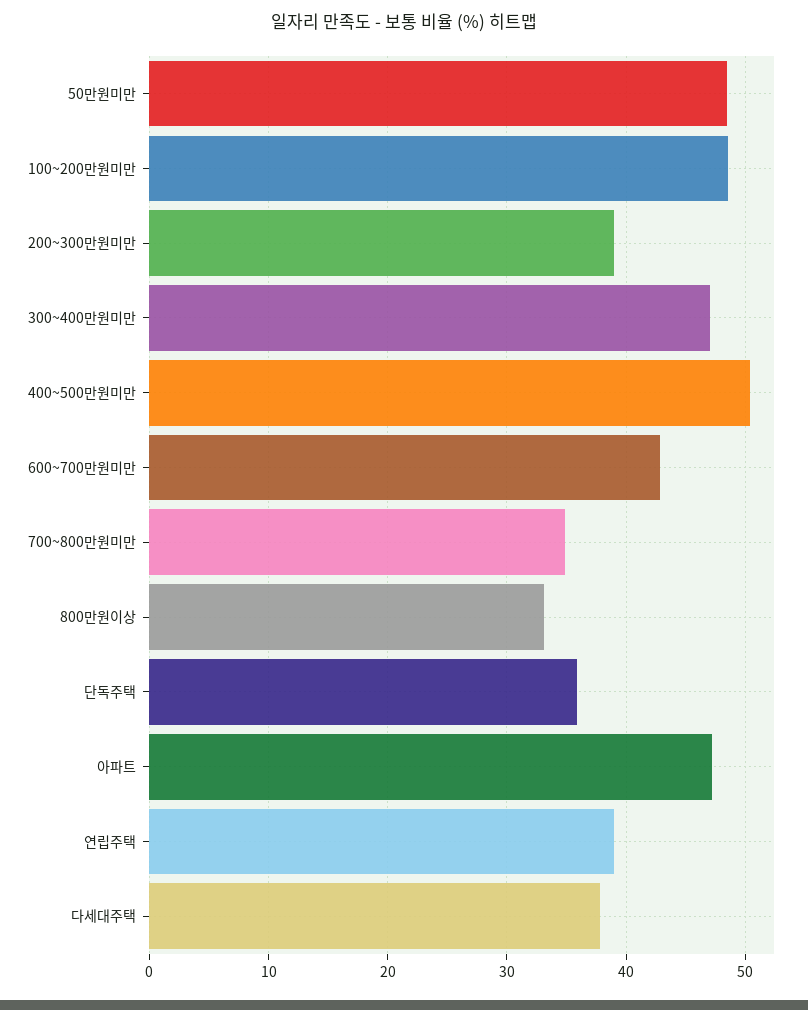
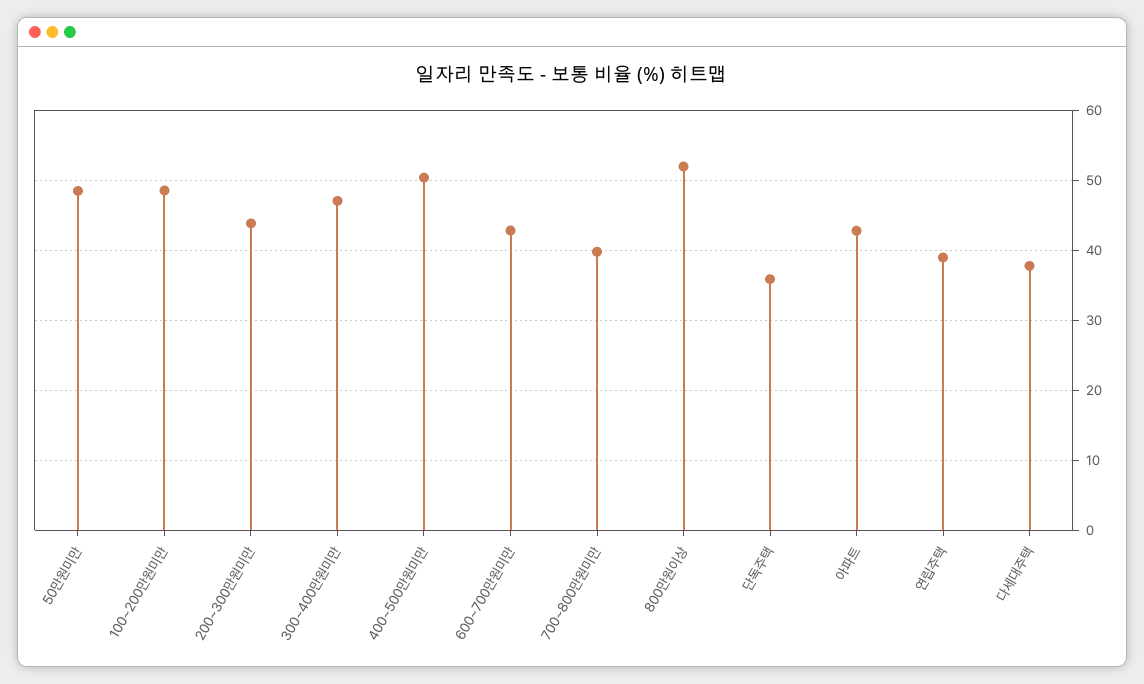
200~300만원미만: 39 -> 44
700~800만원미만: 35 -> 40
800만원이상: 33 -> 52
아파트: 47 -> 43

